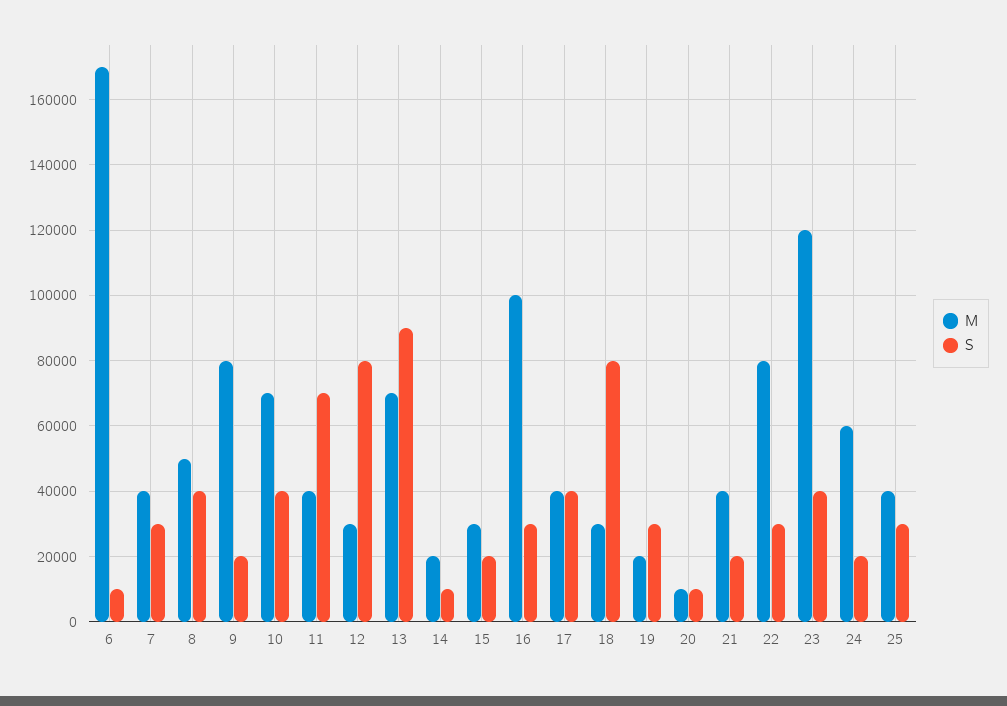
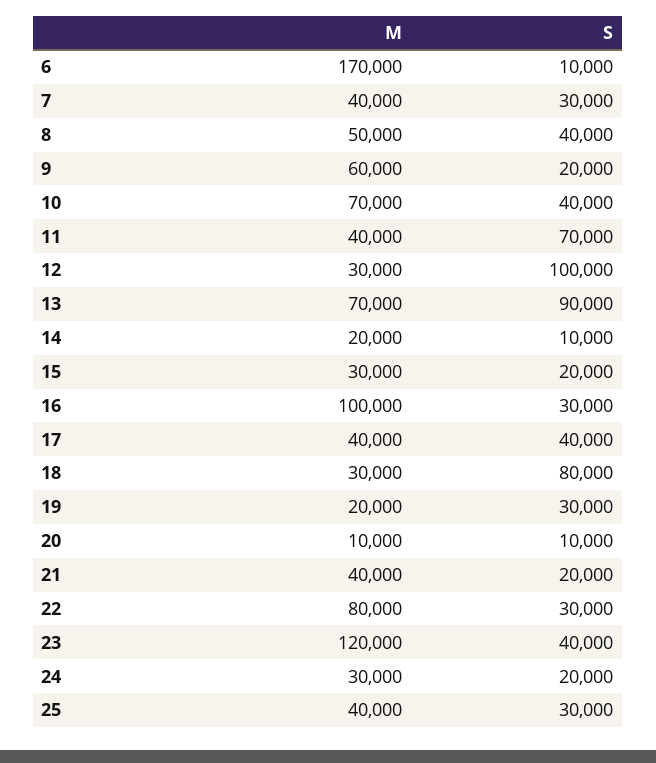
M, 9: 80000 -> 60000
S, 12: 80000 -> 100000
M, 24: 60000 -> 30000

